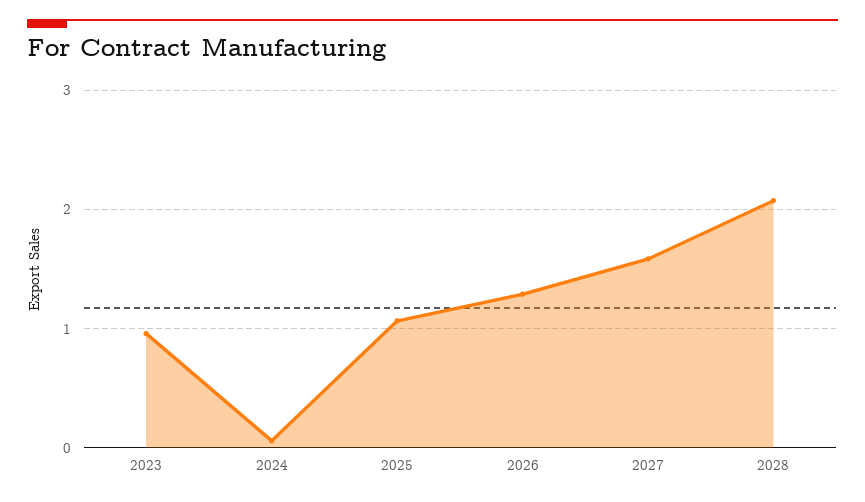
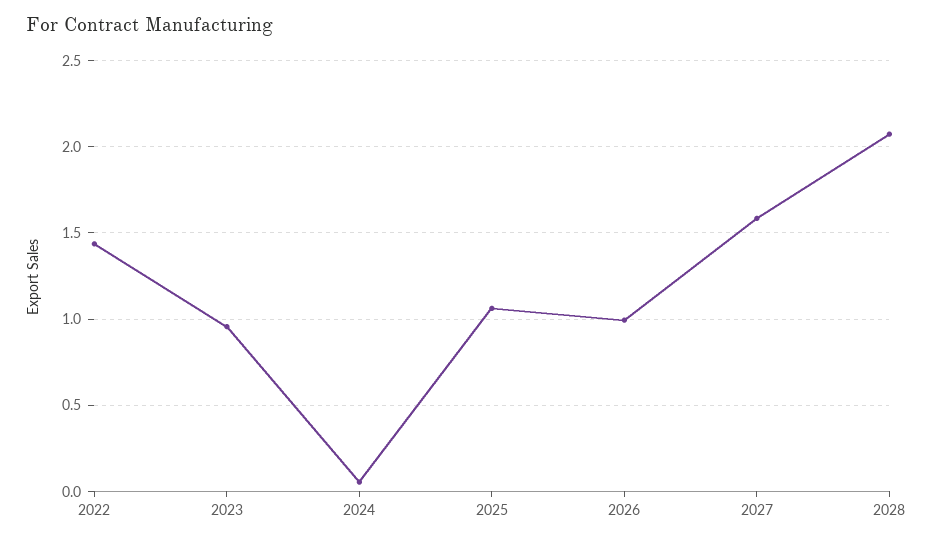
2026: 1.3 -> 1
2022: none -> 1.45

